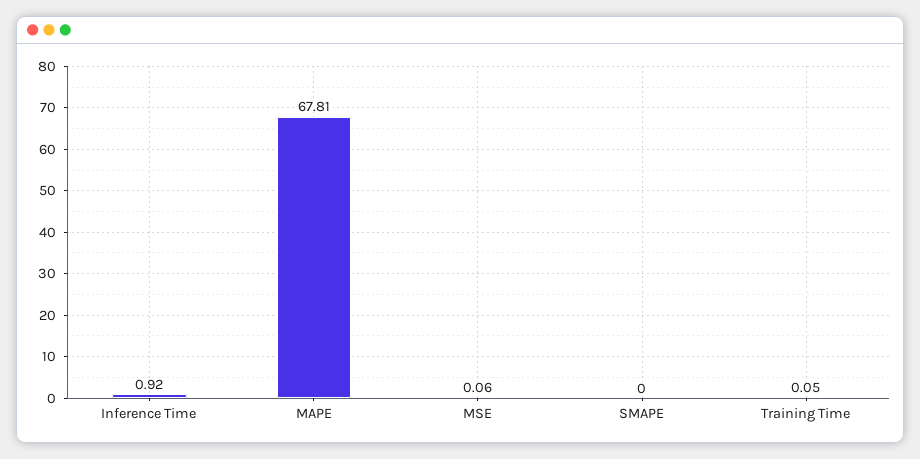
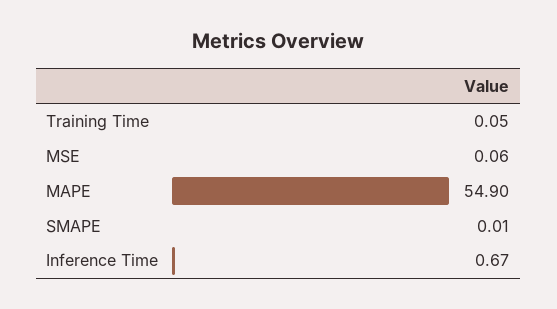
Inference Time: 0.92 -> 0.67
MAPE: 67.81 -> 54.9
SMAPE: 0 -> 0.01

